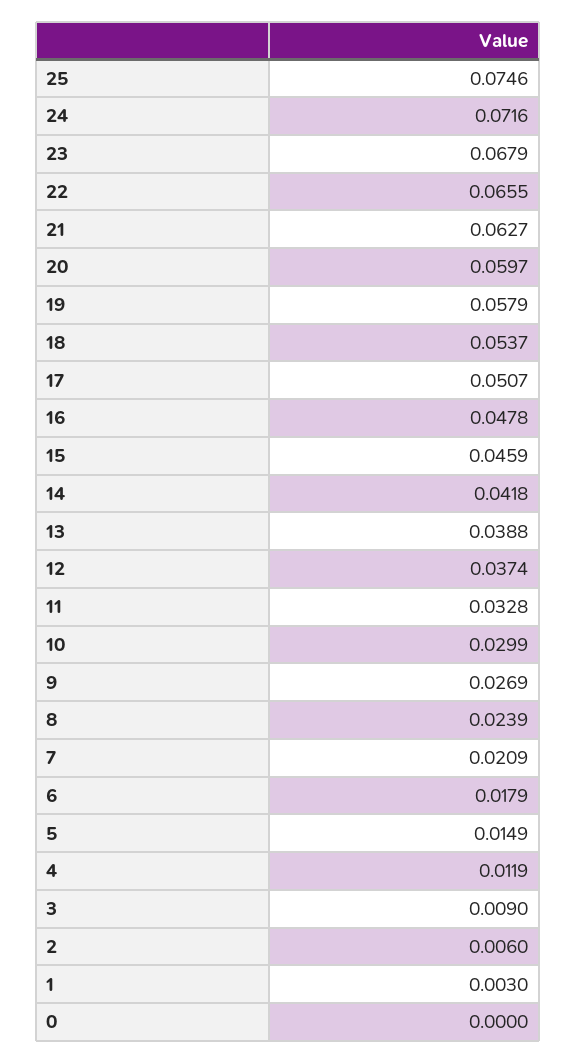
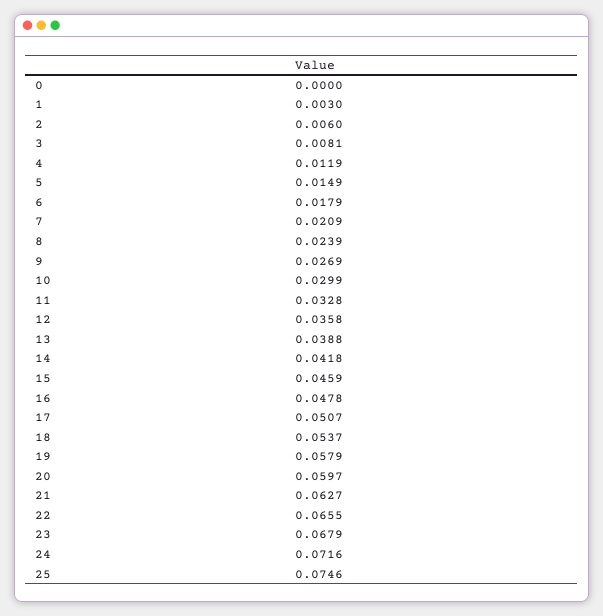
12: 0.0374 -> 0.0358
3: 0.009 -> 0.0081

